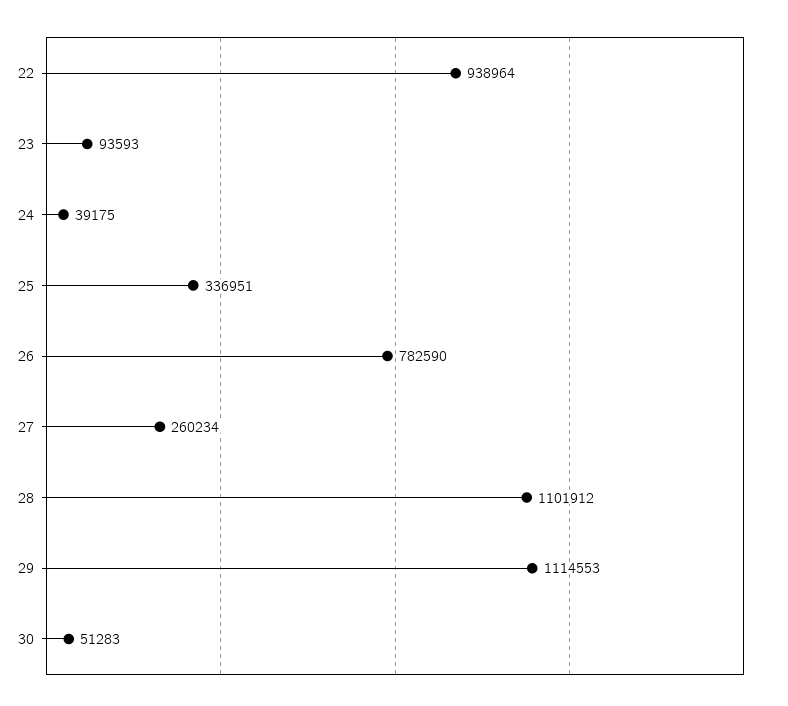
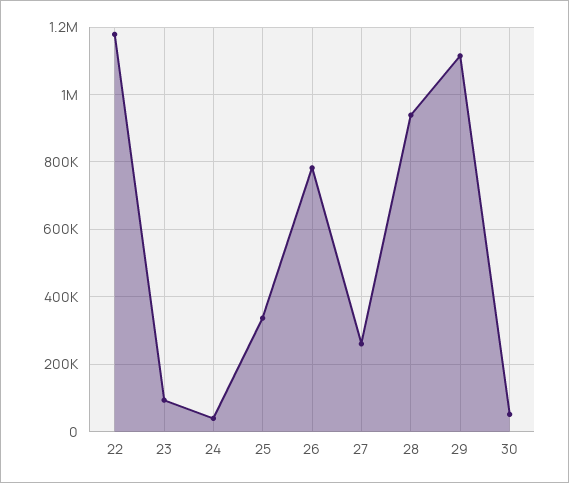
22: 938964 -> 1180000
28: 1101912 -> 940000

